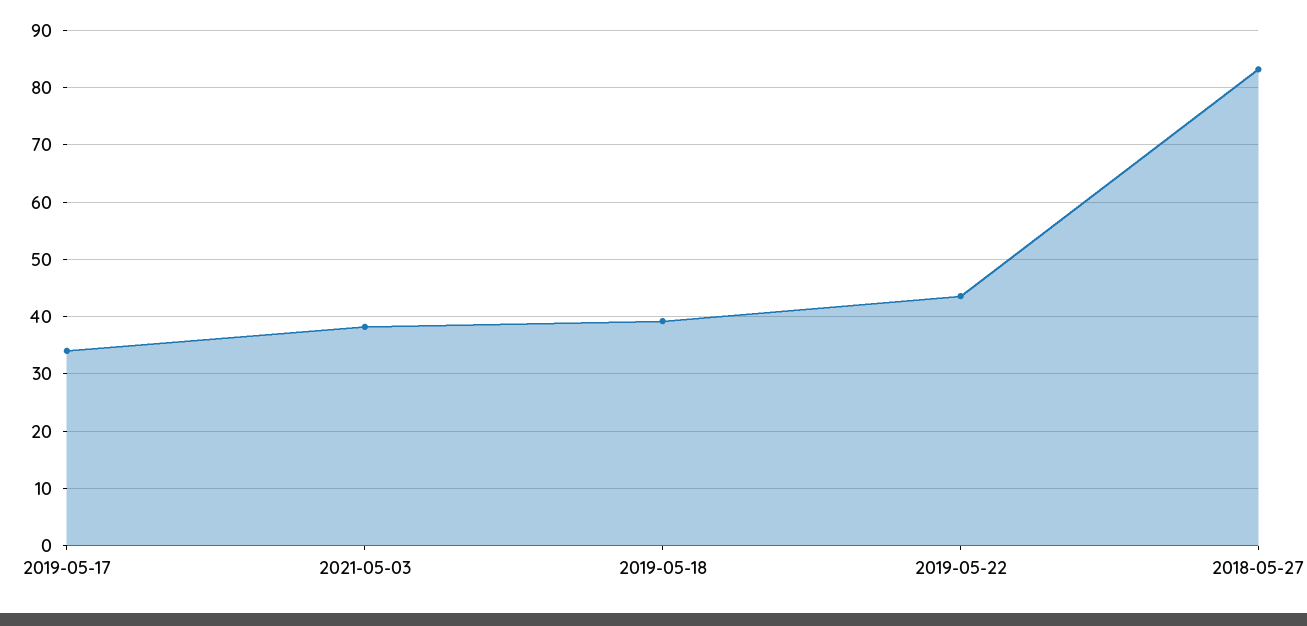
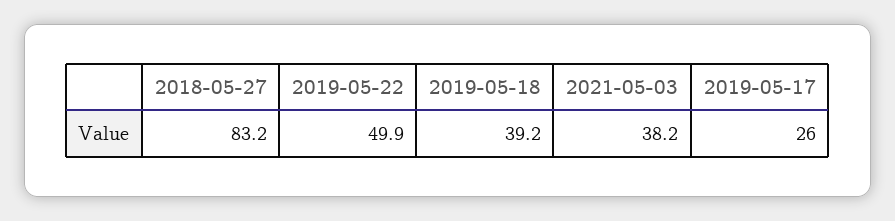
2019-05-17: 34 -> 26
2019-05-22: 44 -> 49.9

